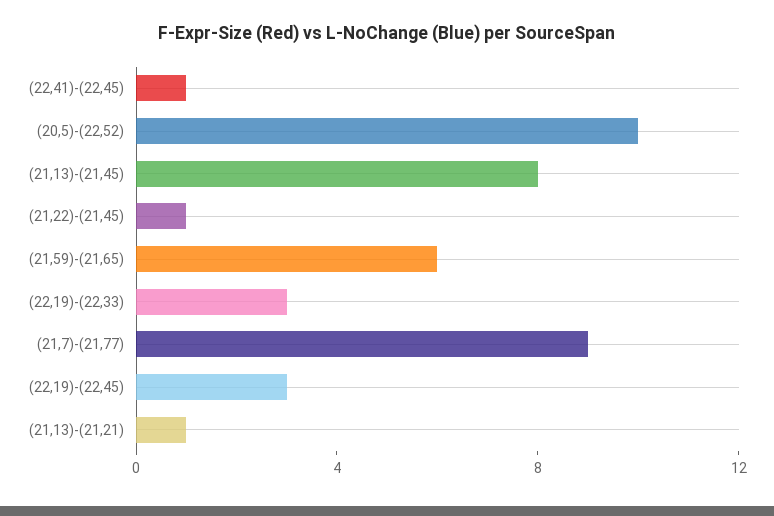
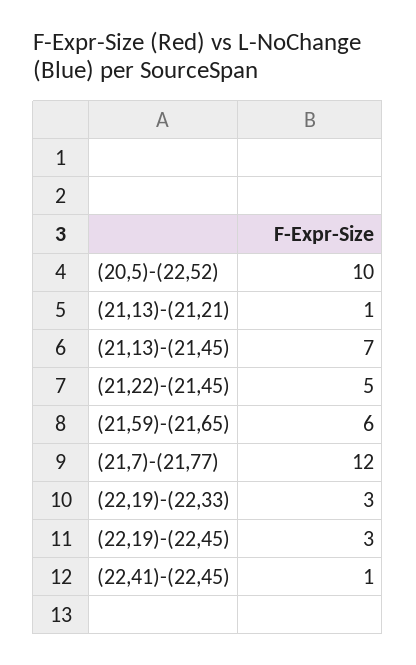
(21,13)-(21,45): 8 -> 7
(21,22)-(21,45): 1 -> 5
(21,7)-(21,77): 9 -> 12

